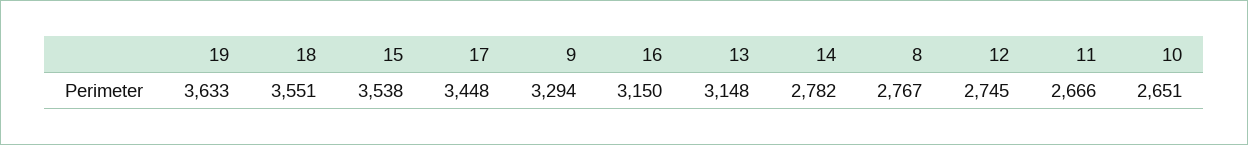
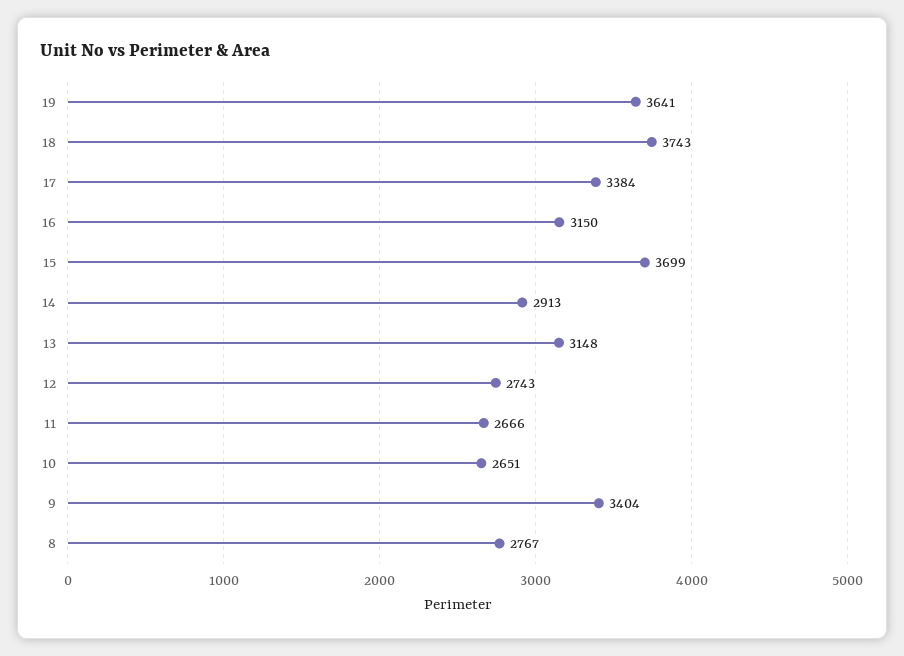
19: 3633 -> 3641
18: 3551 -> 3743
15: 3538 -> 3699
17: 3448 -> 3384
9: 3294 -> 3404
14: 2782 -> 2913
12: 2745 -> 2743

